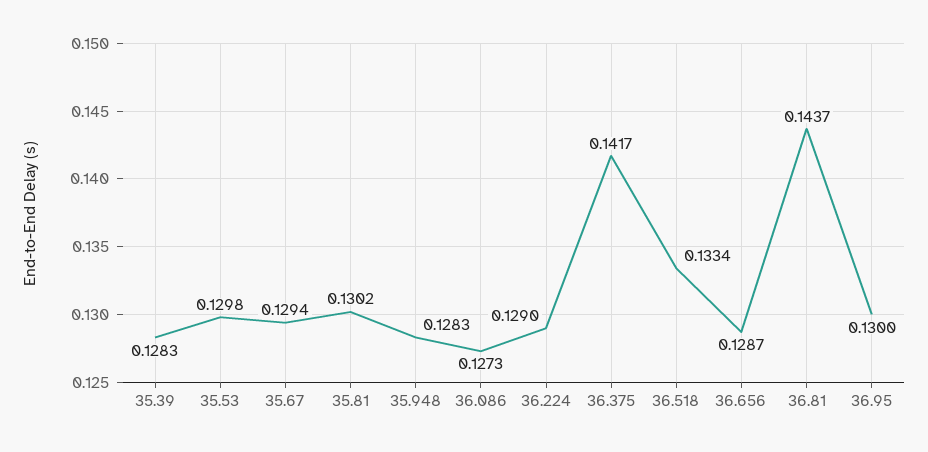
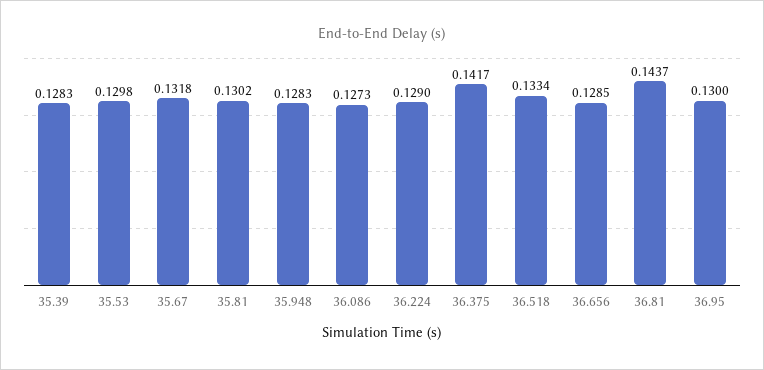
35.67: 0.1294 -> 0.1318
36.656: 0.1287 -> 0.1285

